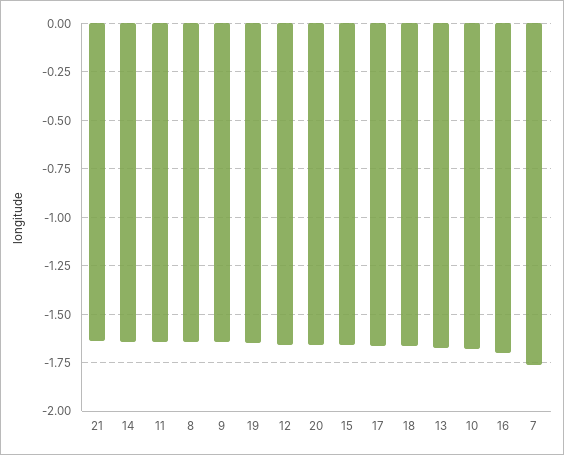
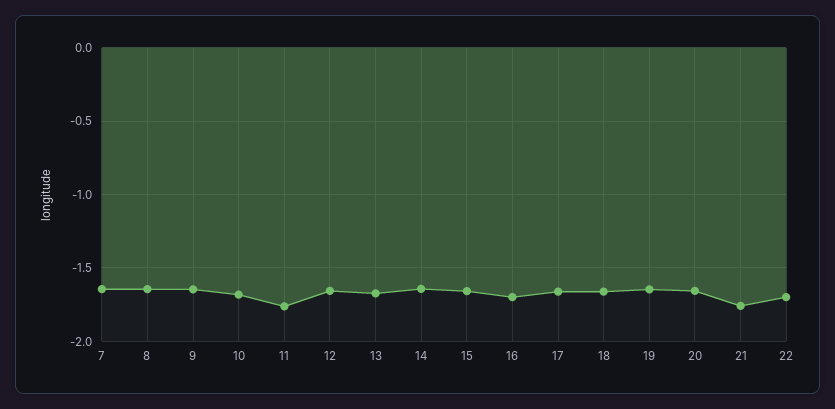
21: -1.65 -> -1.75
11: -1.65 -> -1.75
7: -1.75 -> -1.65
22: none -> -1.7

